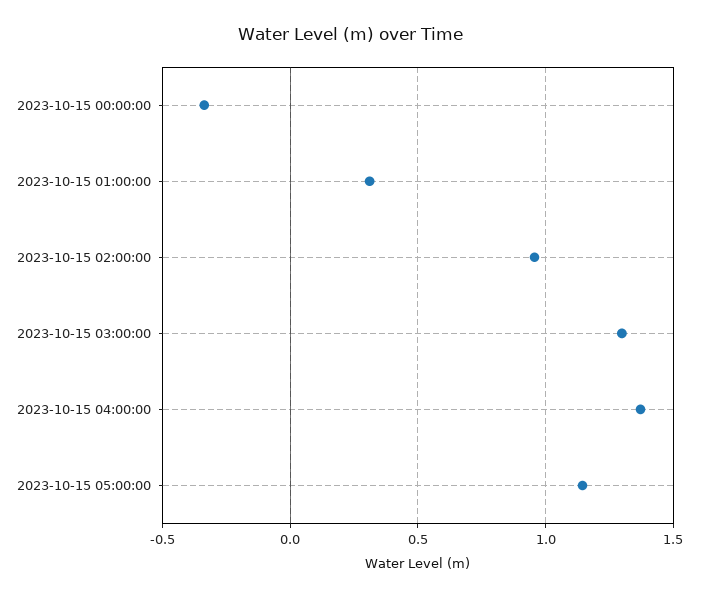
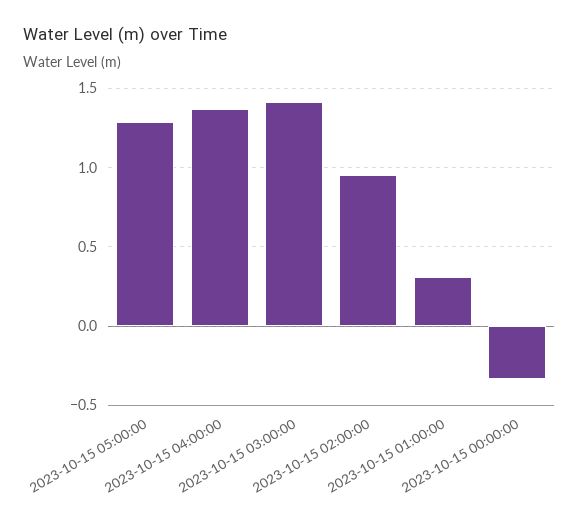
2023-10-15 03:00:00: 1.3 -> 1.4
2023-10-15 05:00:00: 1.15 -> 1.3

